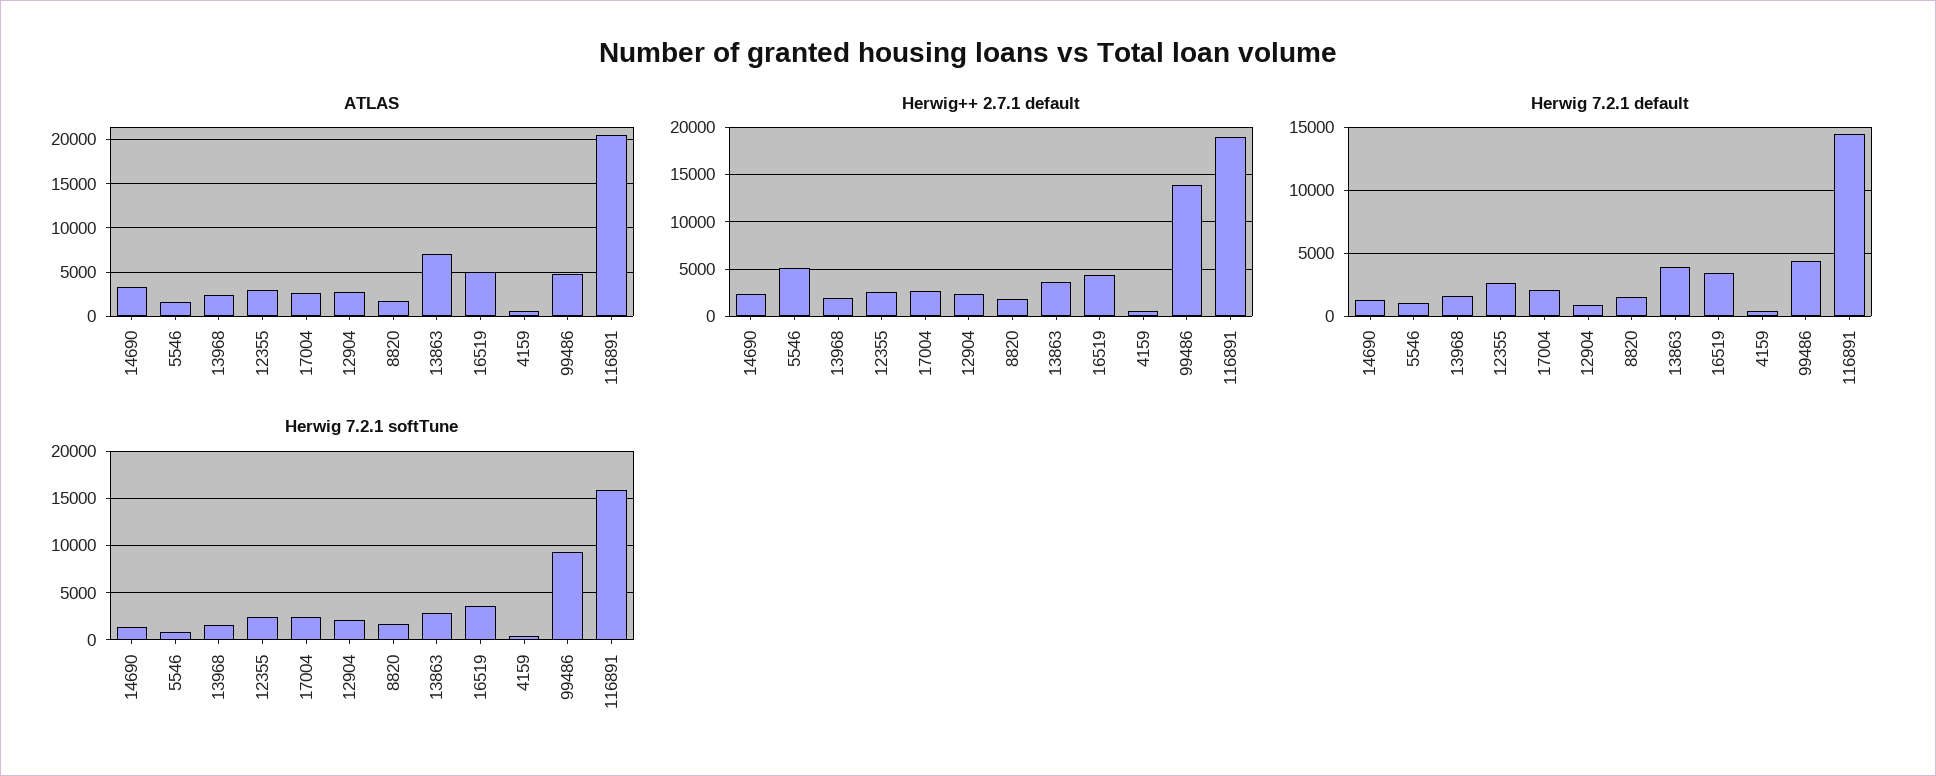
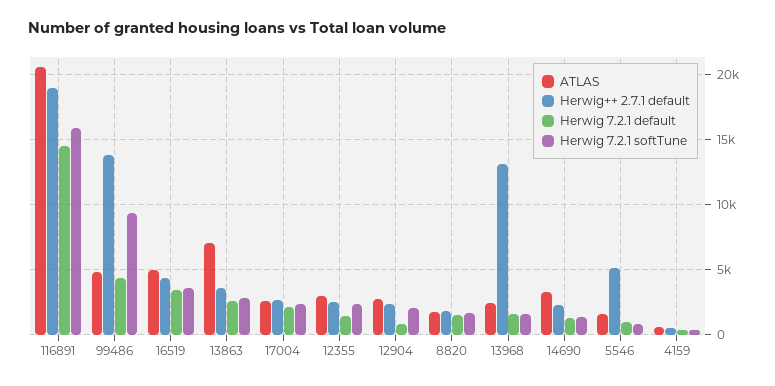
Herwig++ 2.7.1 default, 13968: 2000 -> 13000
Herwig 7.2.1 default, 12355: 2500 -> 1500
Herwig 7.2.1 default, 13863: 4000 -> 2500

